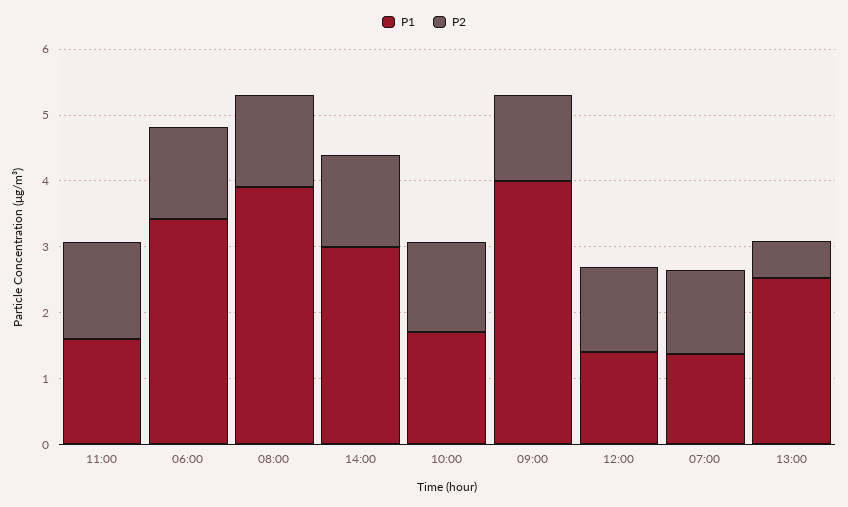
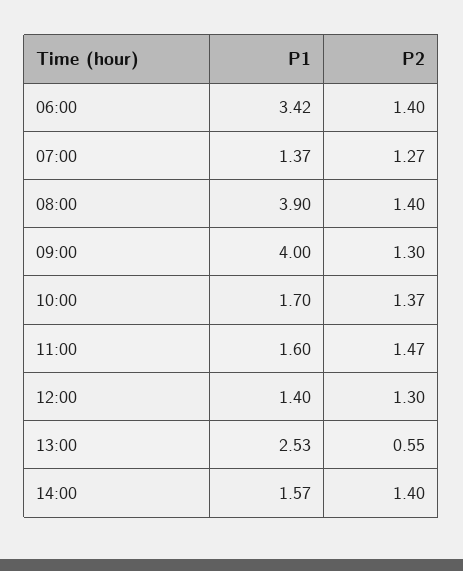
P1, 14:00: 3 -> 1.57

